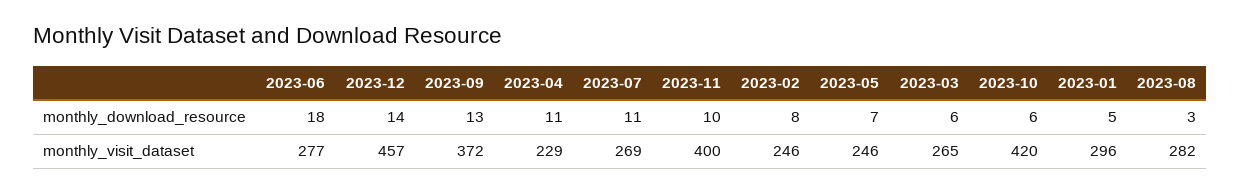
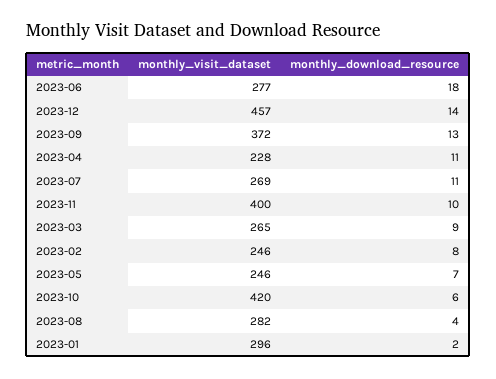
2023-03, monthly_download_resource: 6 -> 9
2023-01, monthly_download_resource: 5 -> 2
2023-08, monthly_download_resource: 3 -> 4
2023-04, monthly_visit_dataset: 229 -> 228

